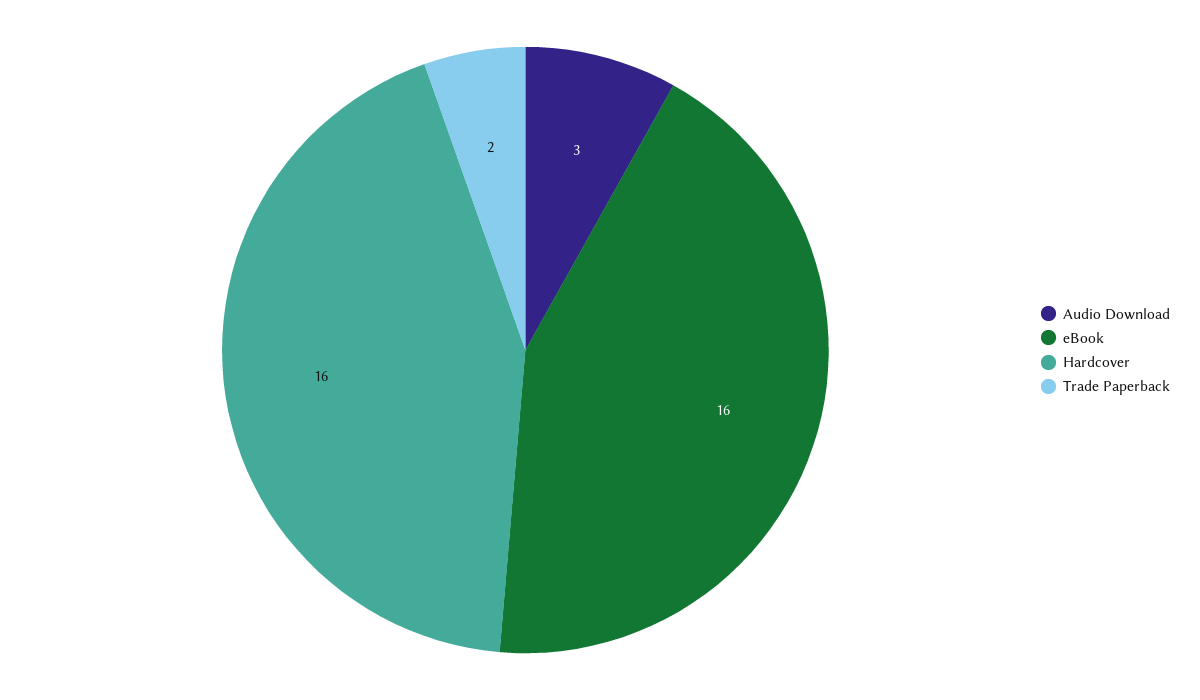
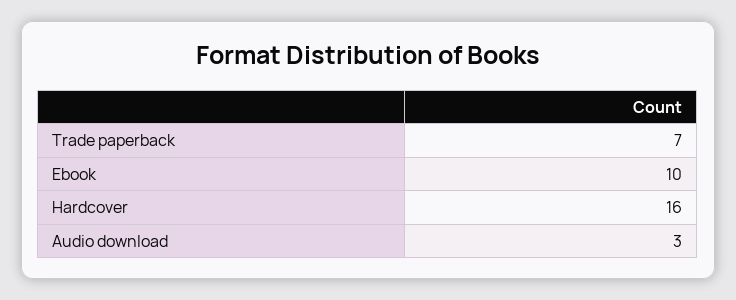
eBook: 16 -> 10
Trade Paperback: 2 -> 7

